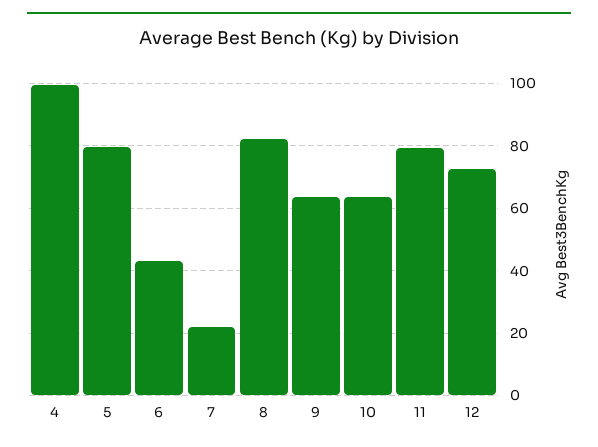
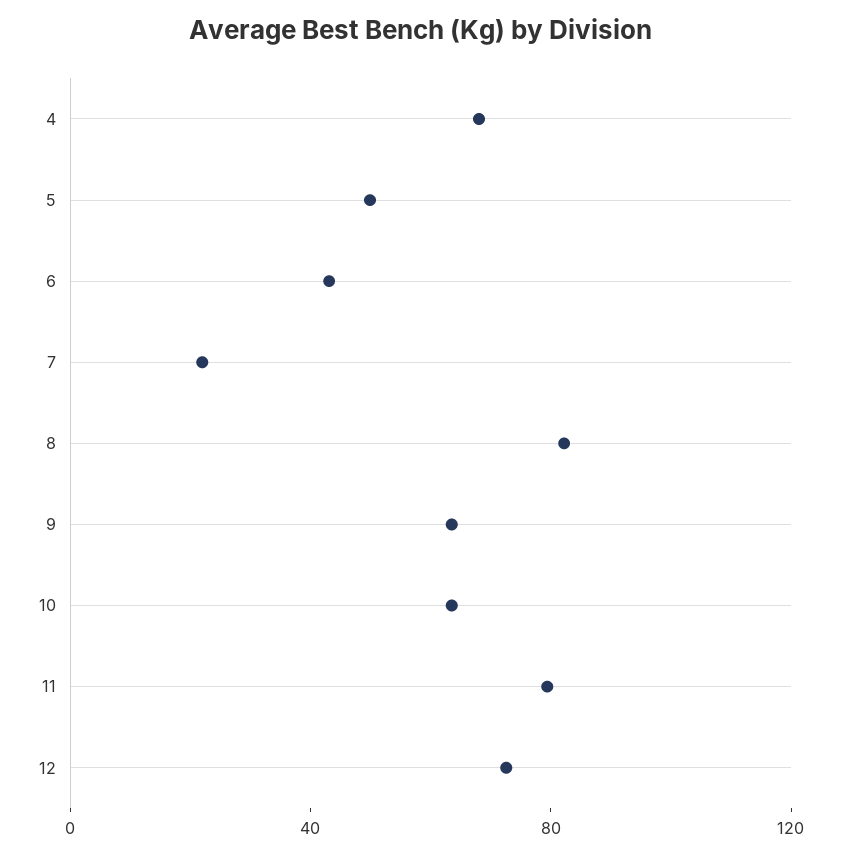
4: 100 -> 70
5: 80 -> 50

